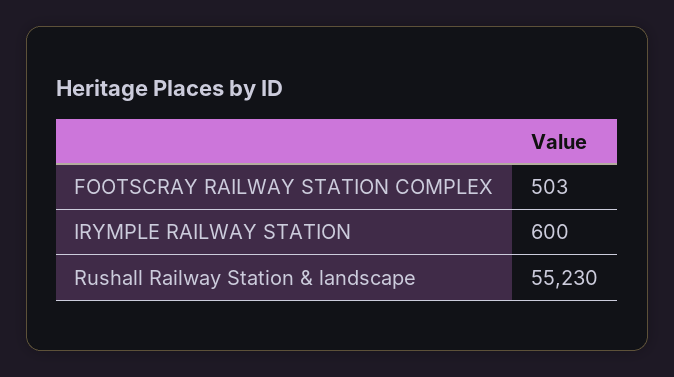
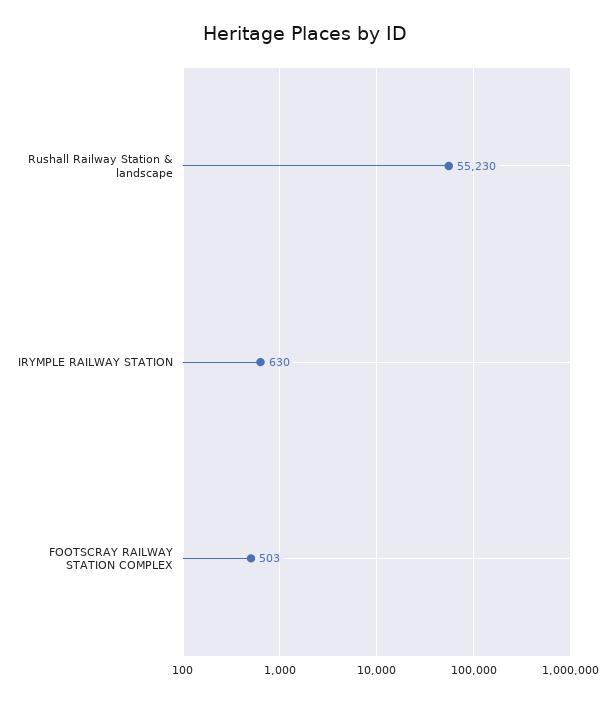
IRYMPLE RAILWAY STATION: 600 -> 630

